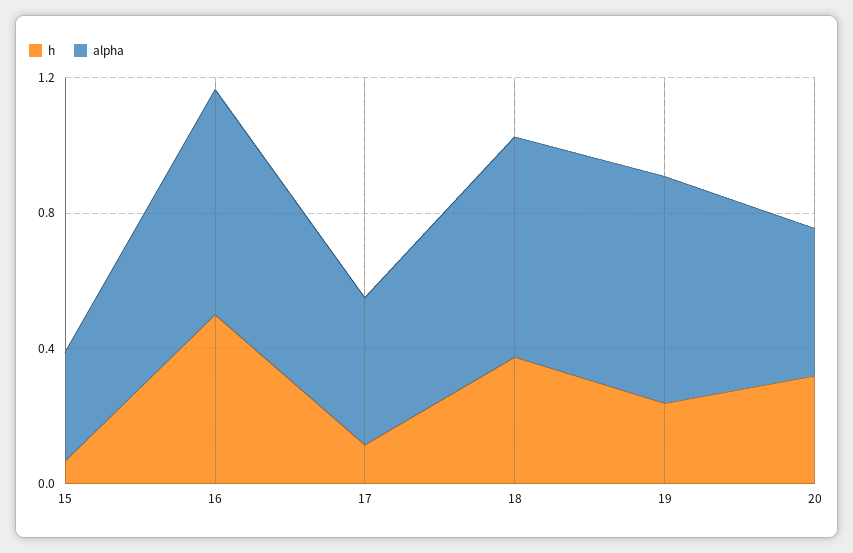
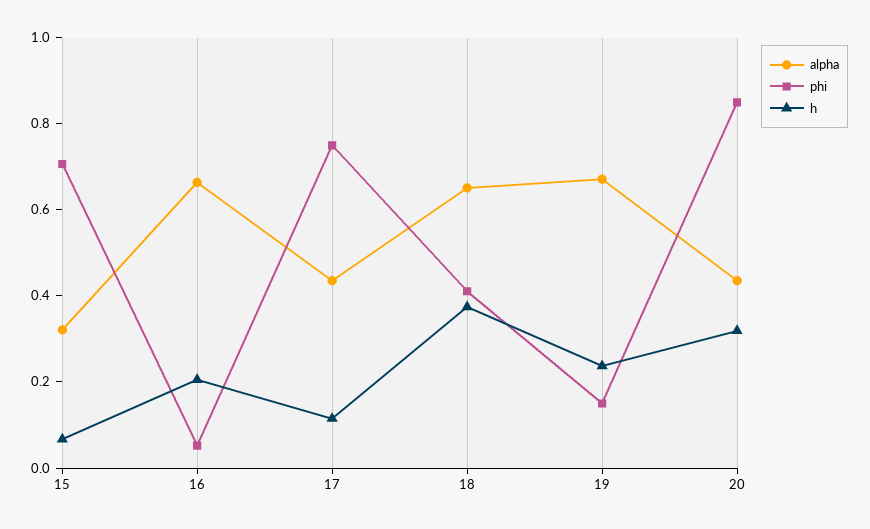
h, 16: 0.5 -> 0.2
phi, 15: none -> 0.7
phi, 16: none -> 0.05
phi, 17: none -> 0.75
phi, 18: none -> 0.4
phi, 19: none -> 0.15
phi, 20: none -> 0.85

